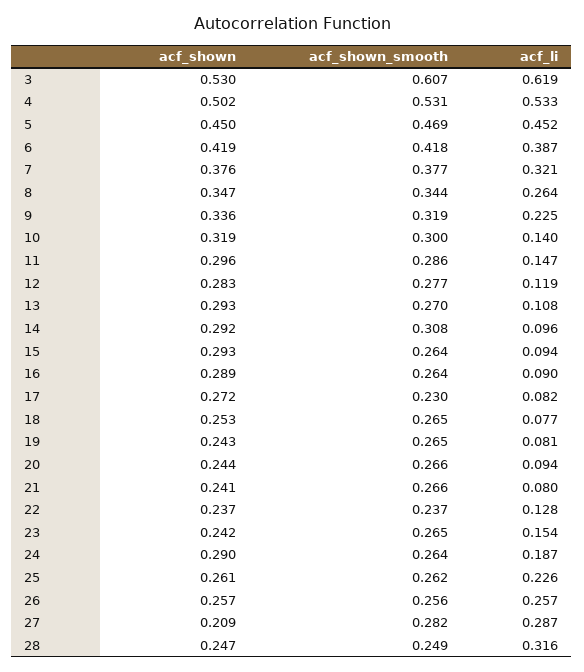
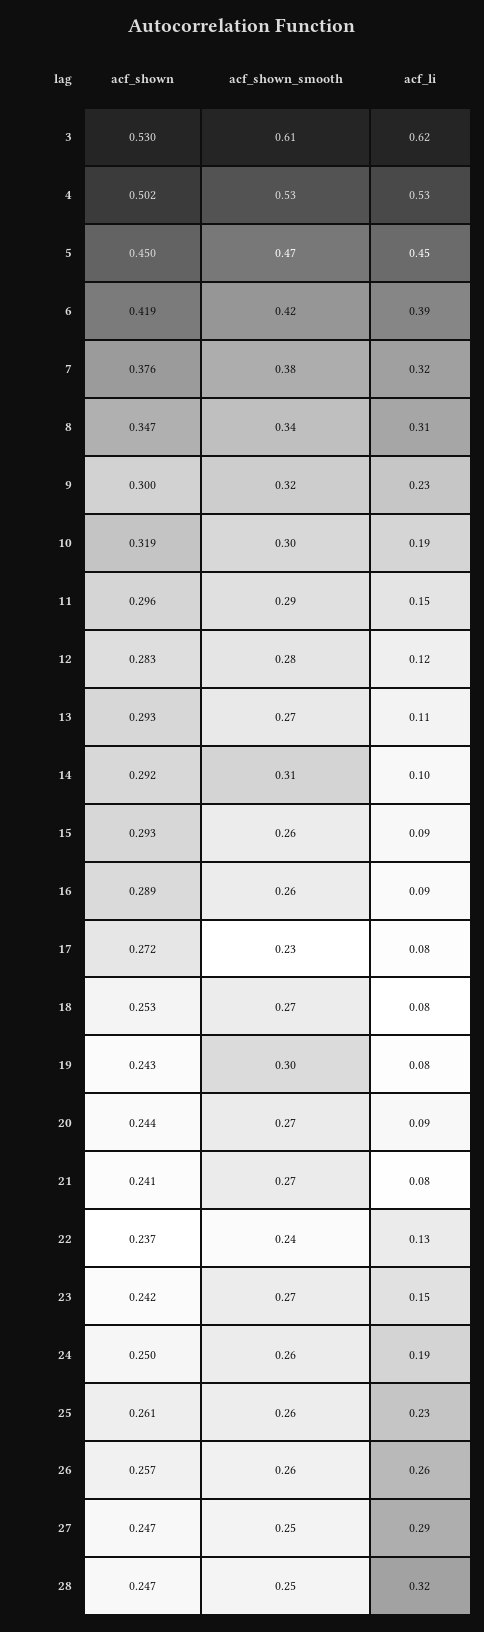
acf_li, 8: 0.264 -> 0.31
acf_shown, 9: 0.336 -> 0.3
acf_li, 10: 0.14 -> 0.19
acf_shown_smooth, 19: 0.265 -> 0.3
acf_shown, 24: 0.29 -> 0.25
acf_shown, 27: 0.209 -> 0.247
acf_shown_smooth, 27: 0.282 -> 0.25

